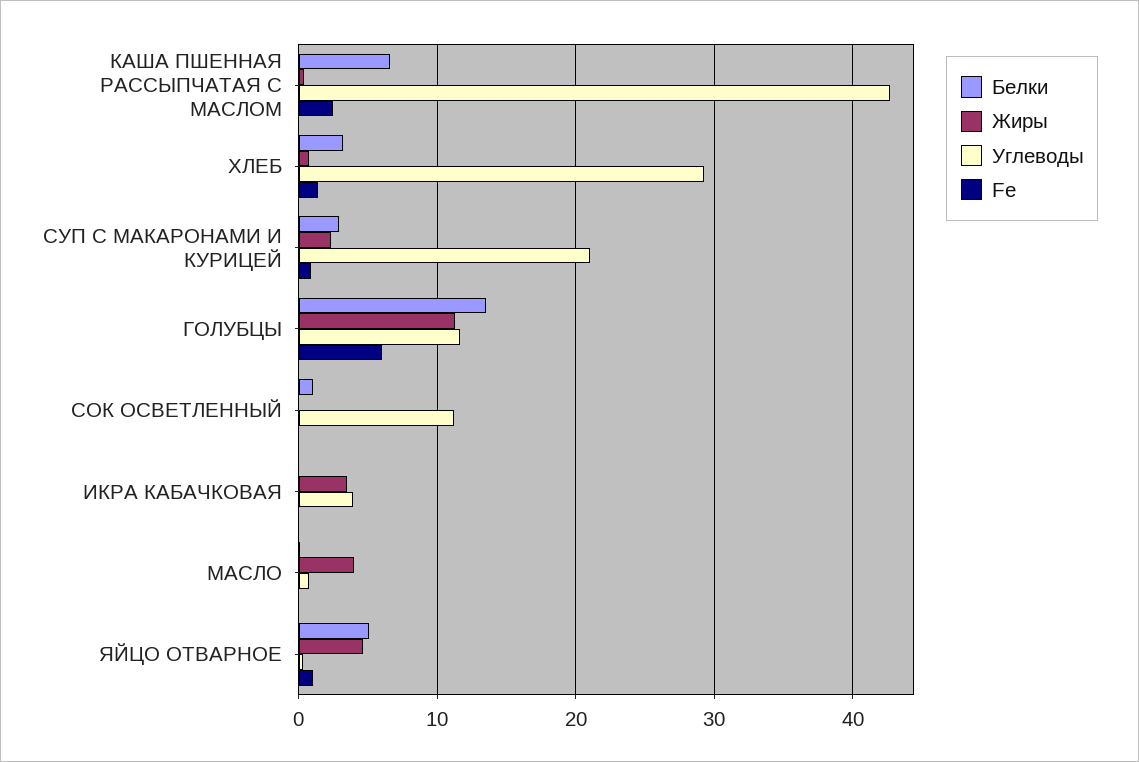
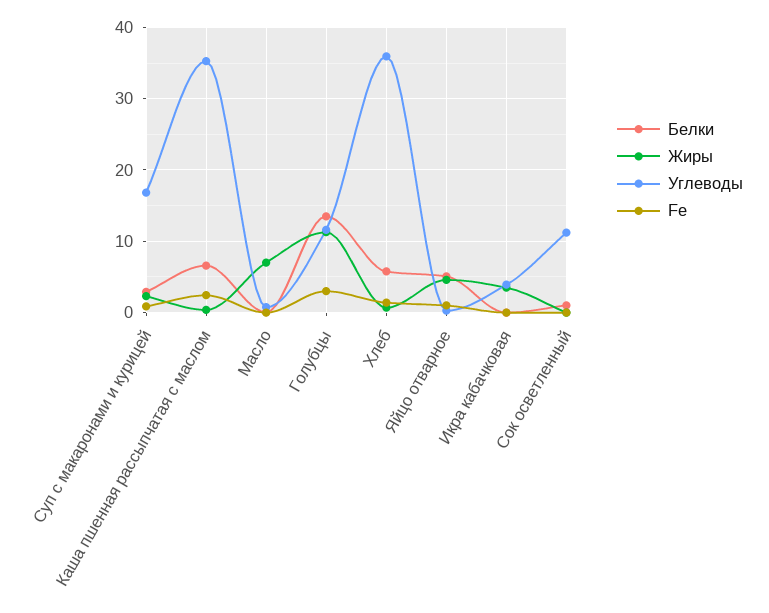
Углеводы, КАША ПШЕННАЯ РАССЫПЧАТАЯ С МАСЛОМ: 43 -> 35
Белки, ХЛЕБ: 3 -> 6
Углеводы, ХЛЕБ: 29 -> 36
Углеводы, СУП С МАКАРОНАМИ И КУРИЦЕЙ: 21 -> 17
Fe, ГОЛУБЦЫ: 6 -> 3
Жиры, МАСЛО: 4 -> 7

